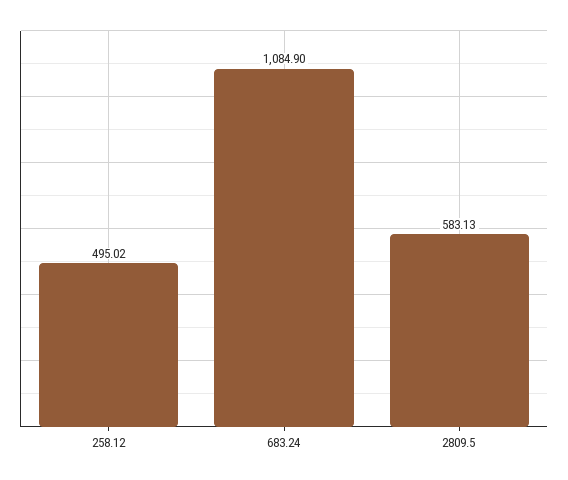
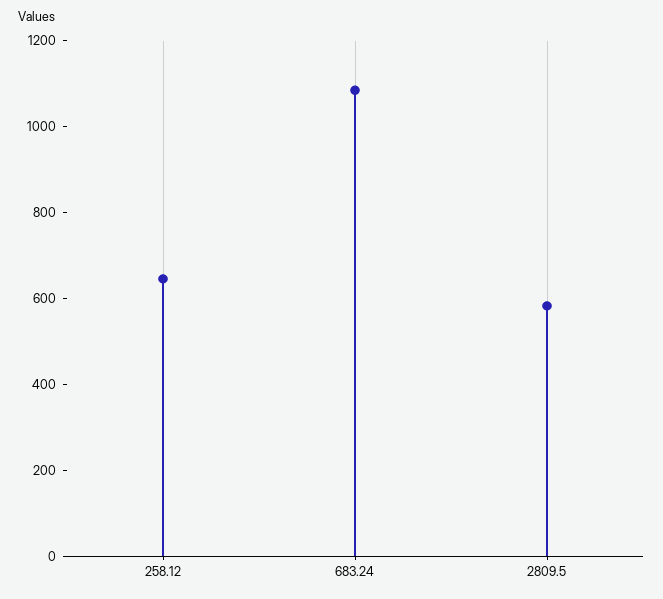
258.12: 495.02 -> 650

